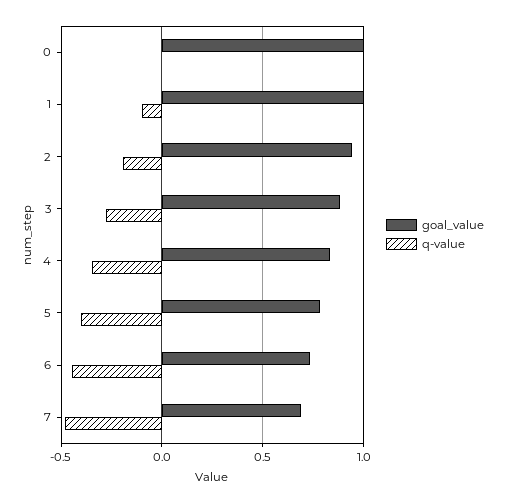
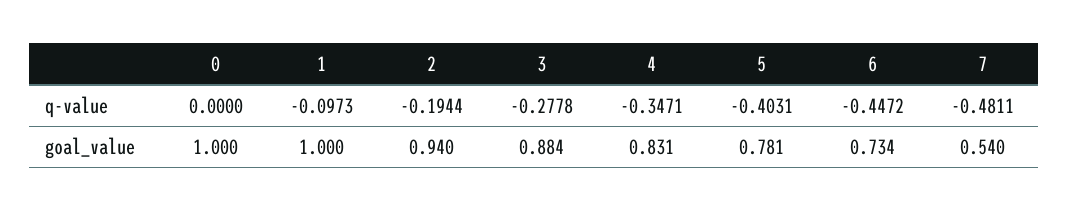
goal_value, 7: 0.7 -> 0.54

